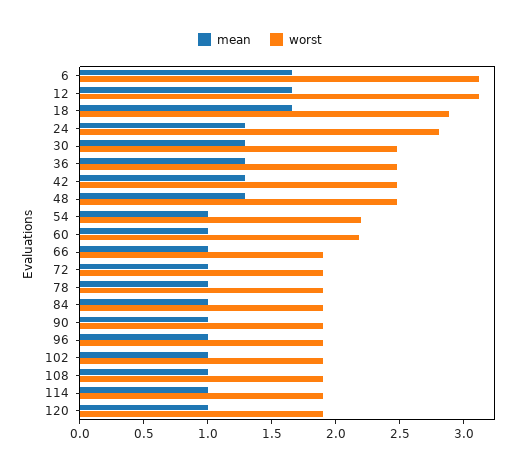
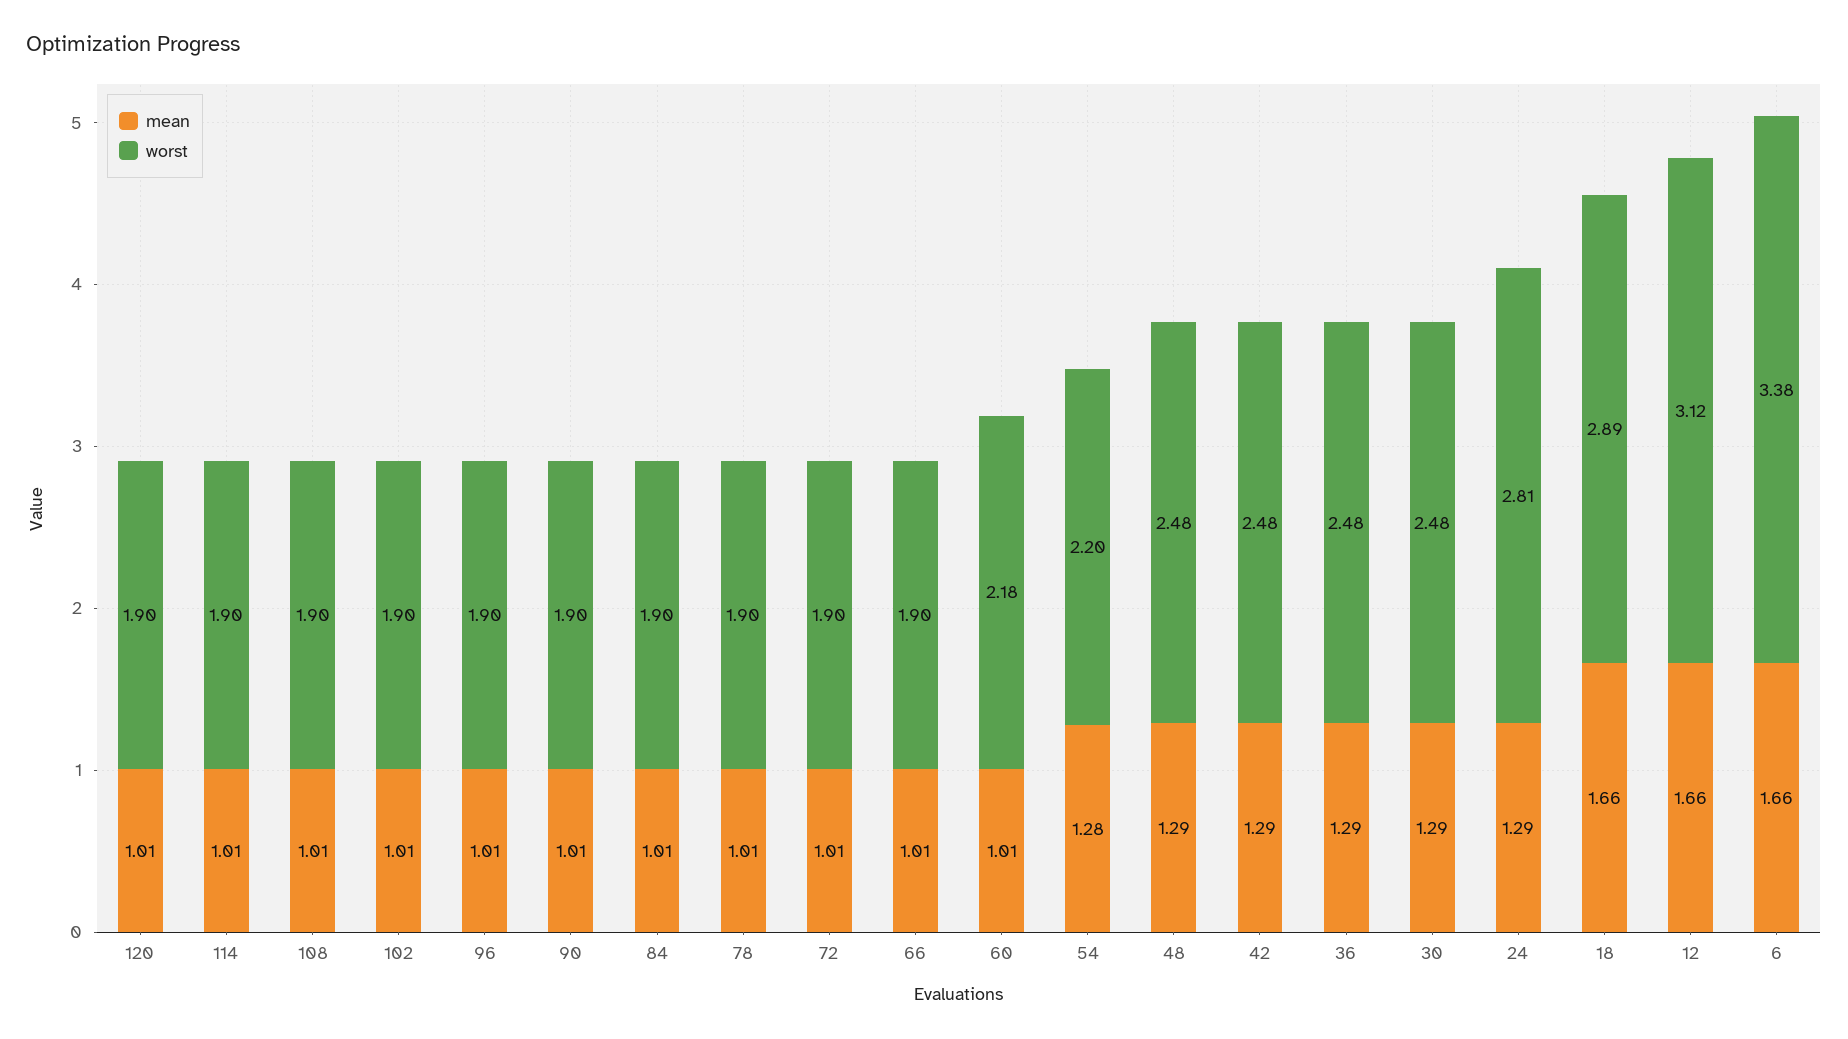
worst, 6: 3.1 -> 3.38
mean, 54: 1 -> 1.28

